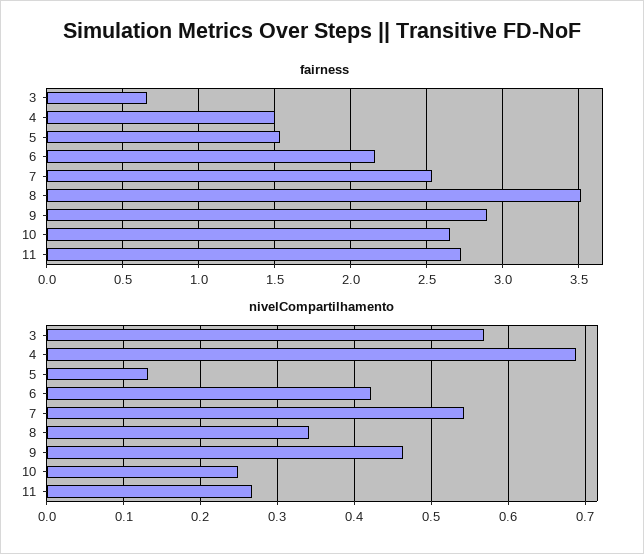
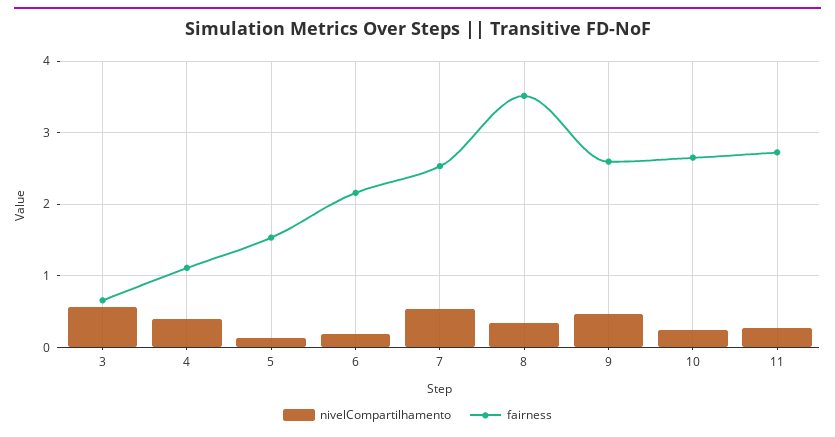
fairness, 4: 1.5 -> 1.1
fairness, 9: 2.9 -> 2.6
nivelCompartilhamento, 4: 0.69 -> 0.4
nivelCompartilhamento, 6: 0.42 -> 0.2

